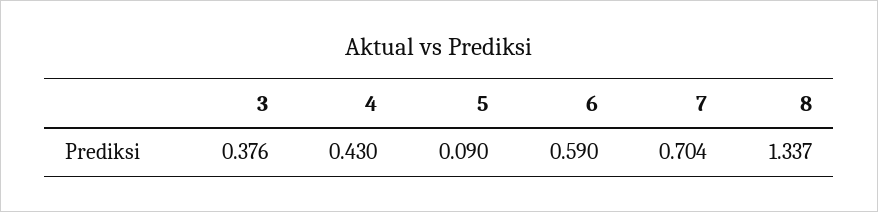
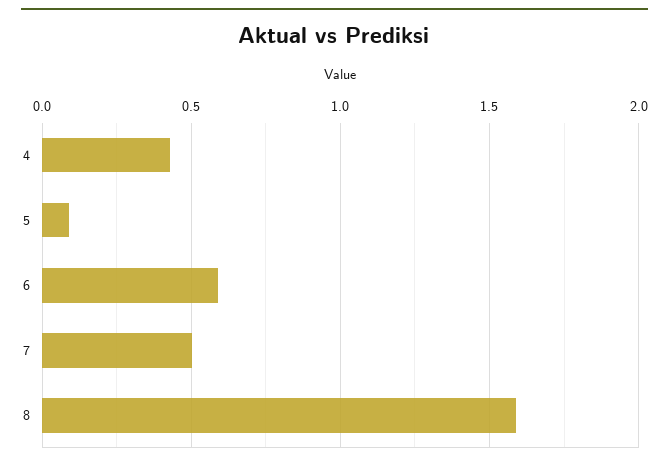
3: 0.376 -> none
7: 0.704 -> 0.5
8: 1.337 -> 1.6

